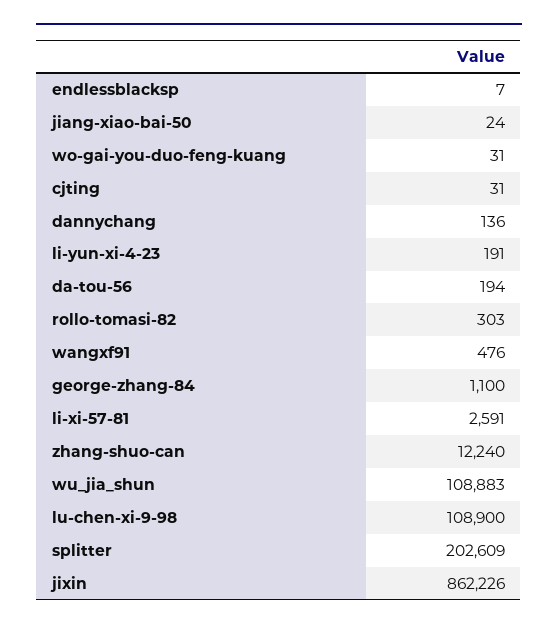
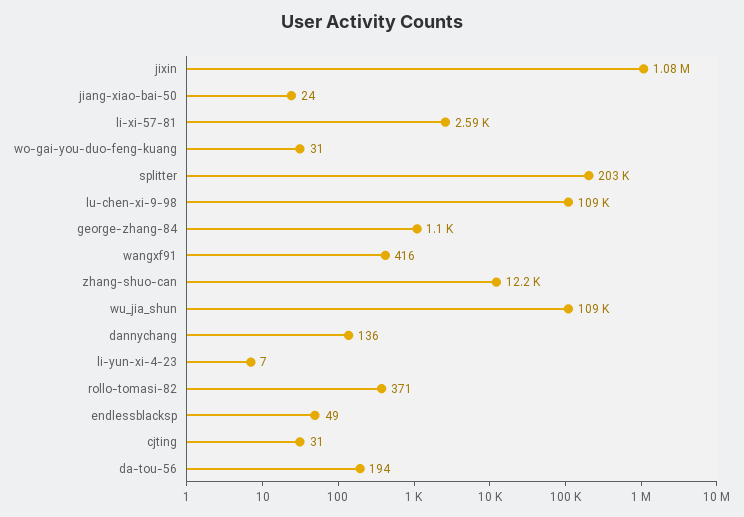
endlessblacksp: 7 -> 49
li-yun-xi-4-23: 191 -> 7
rollo-tomasi-82: 303 -> 371
wangxf91: 476 -> 416
jixin: 862226 -> 1080000

